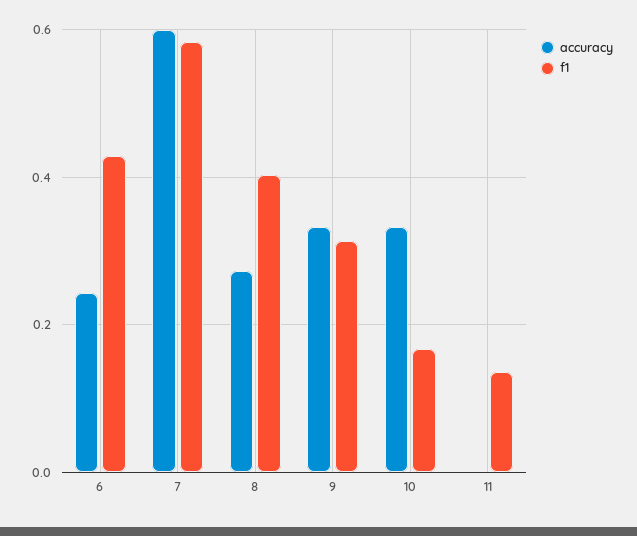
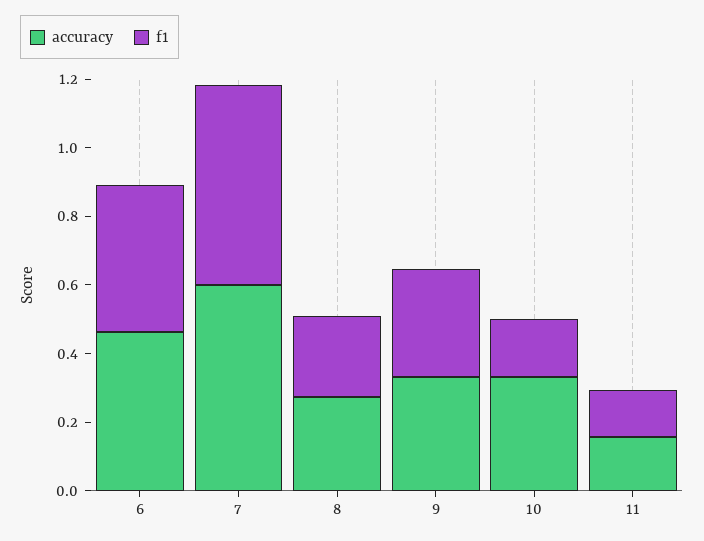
accuracy, 6: 0.24 -> 0.45
f1, 8: 0.4 -> 0.25
accuracy, 11: 0 -> 0.15

